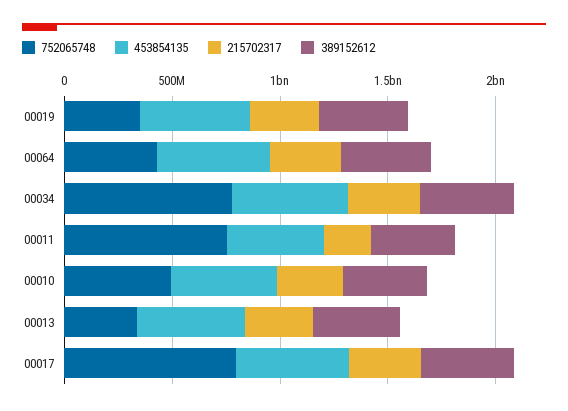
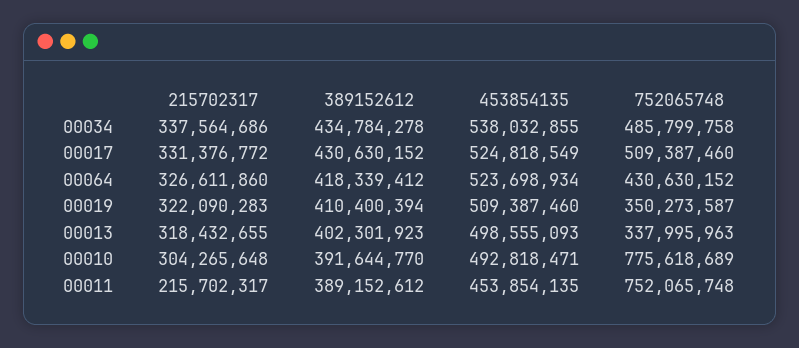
752065748, 00034: 800000000 -> 485799758
752065748, 00010: 500000000 -> 775618689
752065748, 00017: 800000000 -> 509387460

